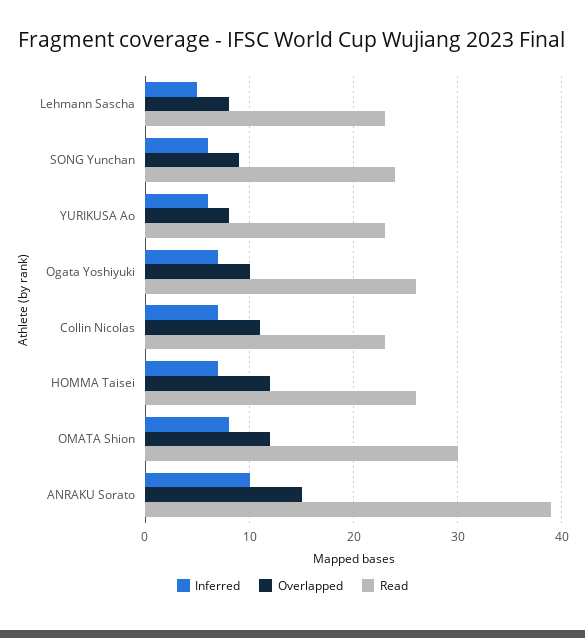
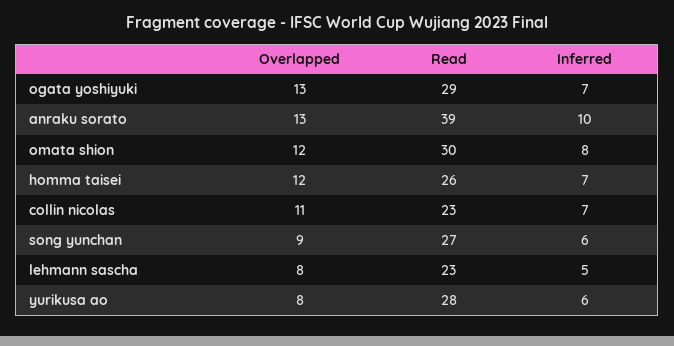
Read, SONG Yunchan: 24 -> 27
Read, YURIKUSA Ao: 23 -> 28
Overlapped, Ogata Yoshiyuki: 10 -> 13
Read, Ogata Yoshiyuki: 26 -> 29
Overlapped, ANRAKU Sorato: 15 -> 13

